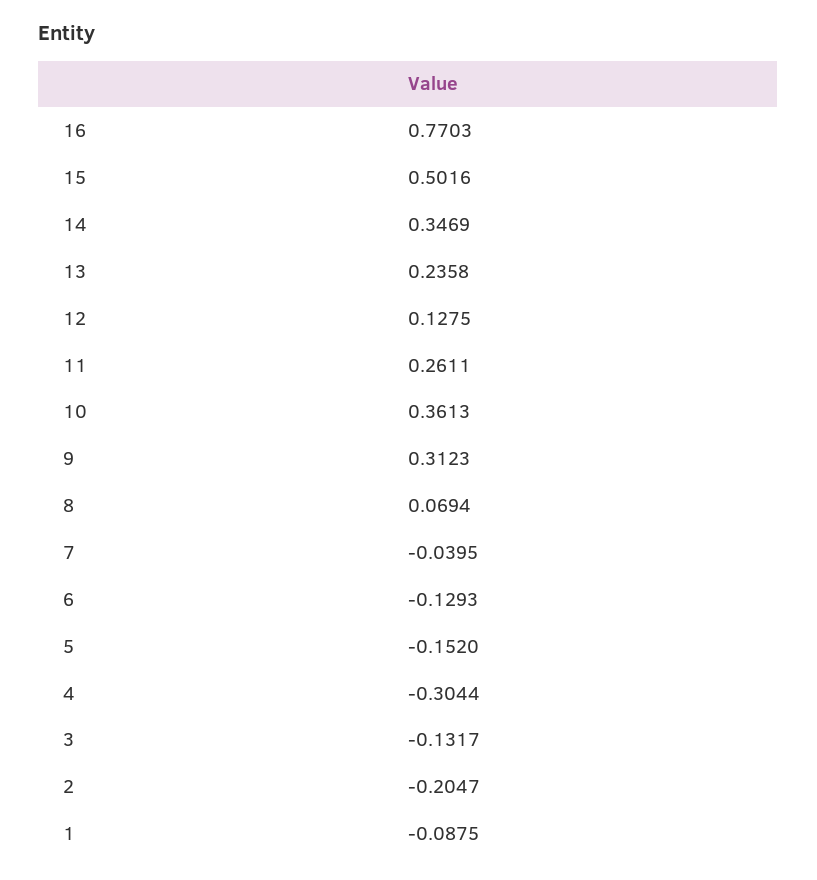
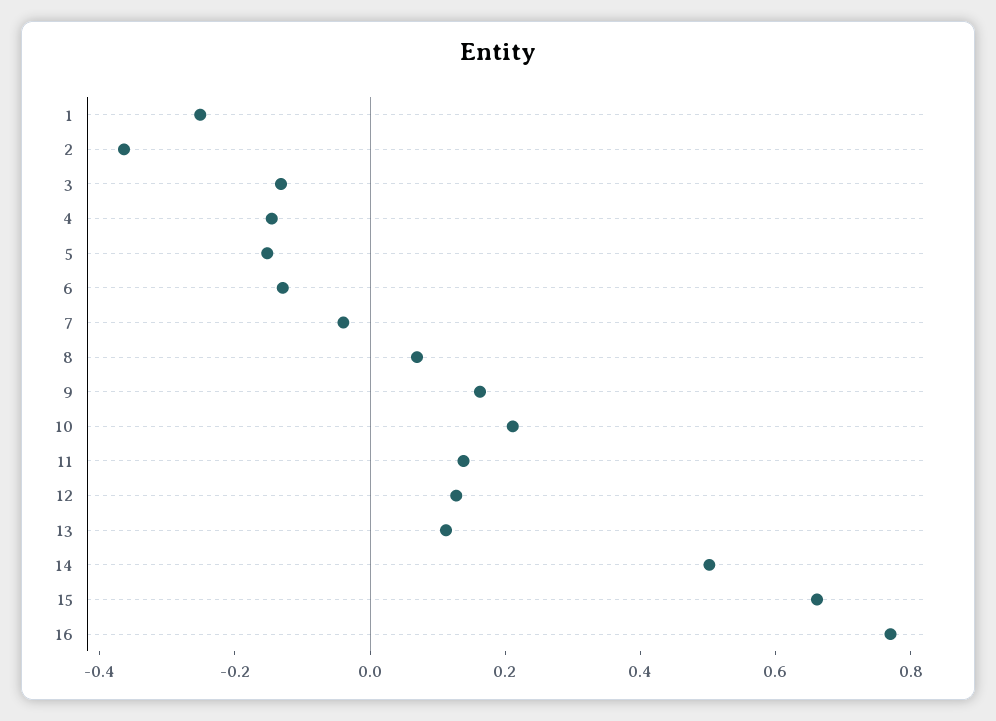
15: 0.5016 -> 0.65
14: 0.3469 -> 0.5
13: 0.2358 -> 0.1
11: 0.2611 -> 0.15
10: 0.3613 -> 0.2
9: 0.3123 -> 0.15
4: -0.3044 -> -0.15
2: -0.2047 -> -0.35
1: -0.0875 -> -0.25

